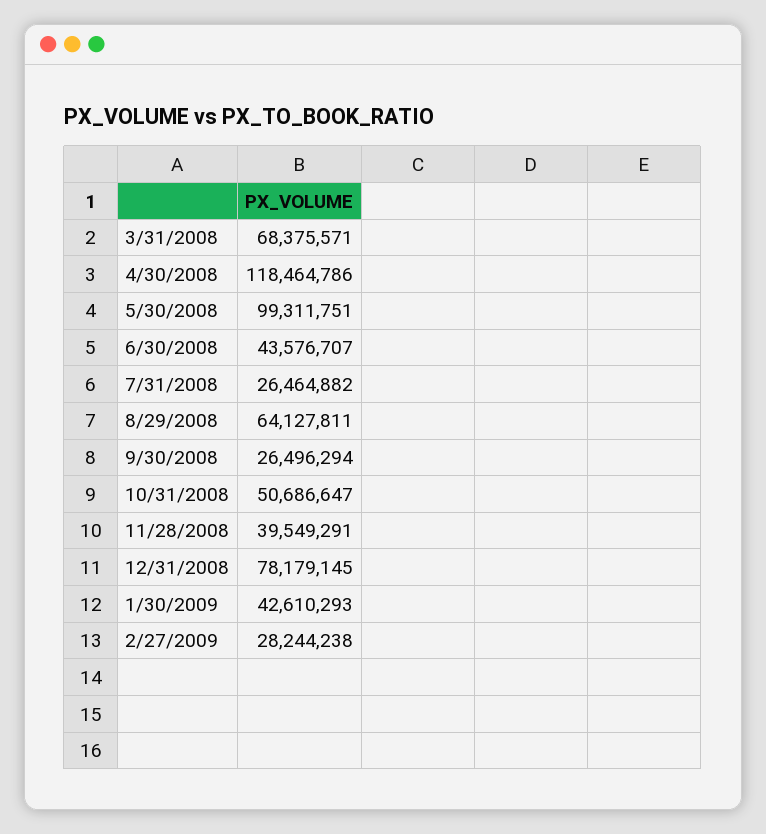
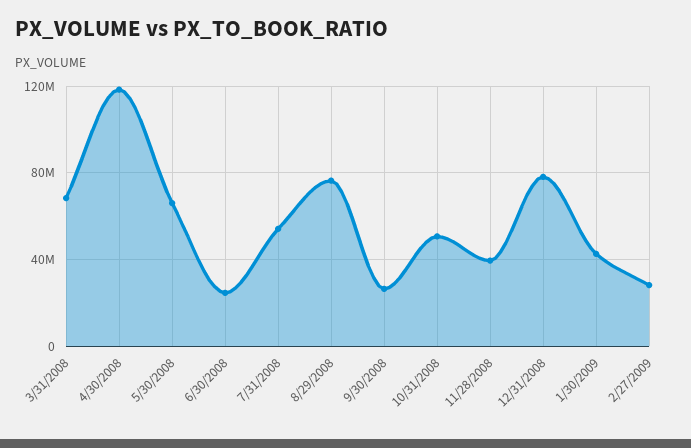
5/30/2008: 99311751 -> 65000000
6/30/2008: 43576707 -> 25000000
7/31/2008: 26464882 -> 55000000
8/29/2008: 64127811 -> 75000000

